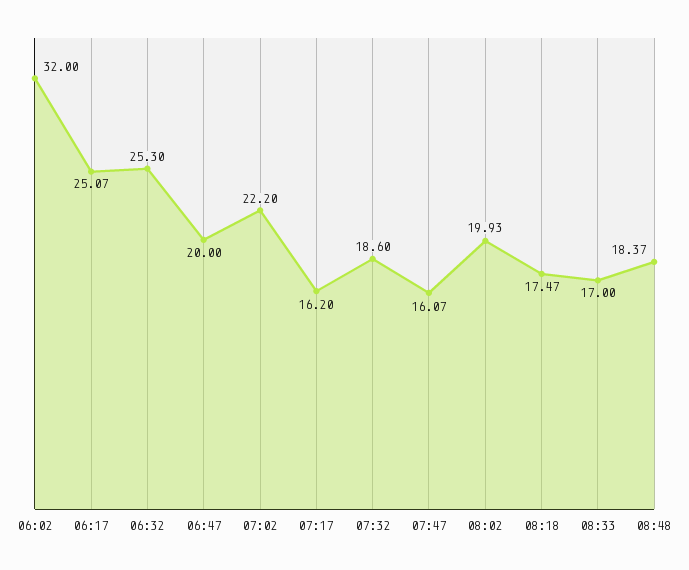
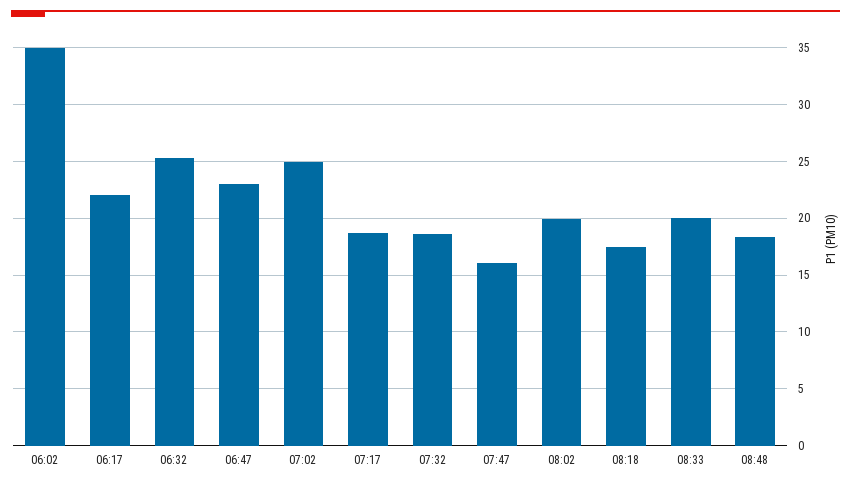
06:02: 32 -> 35
06:17: 25.07 -> 22
06:47: 20 -> 23
07:02: 22.2 -> 25
07:17: 16.2 -> 19
08:33: 17 -> 20

